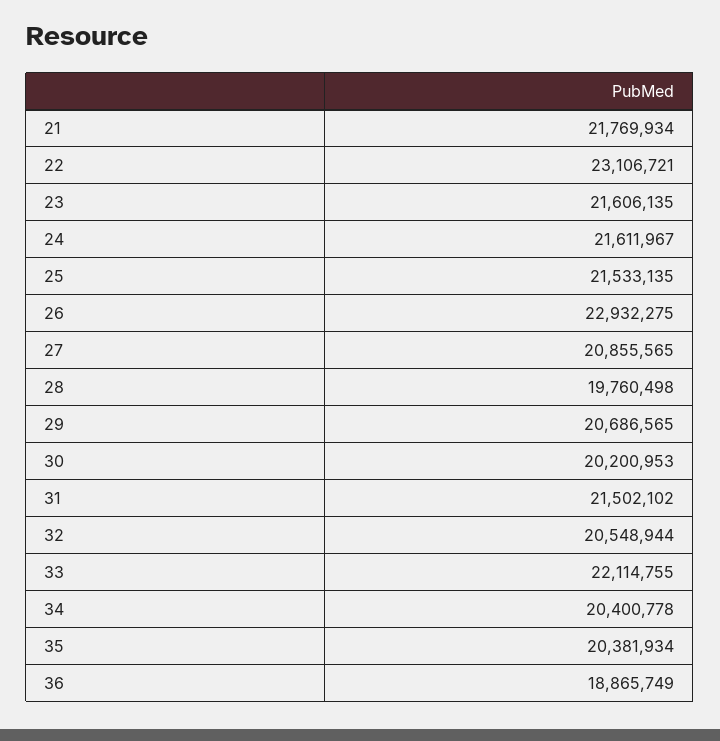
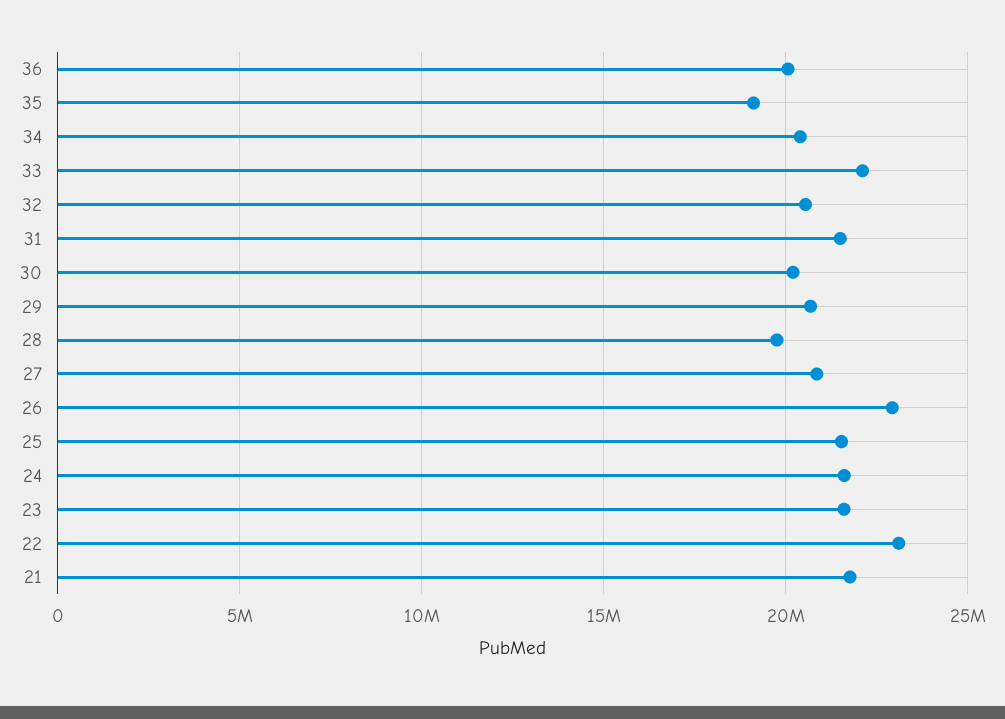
35: 20381934 -> 19000000
36: 18865749 -> 20000000

